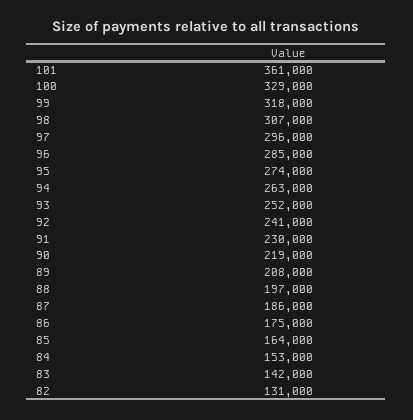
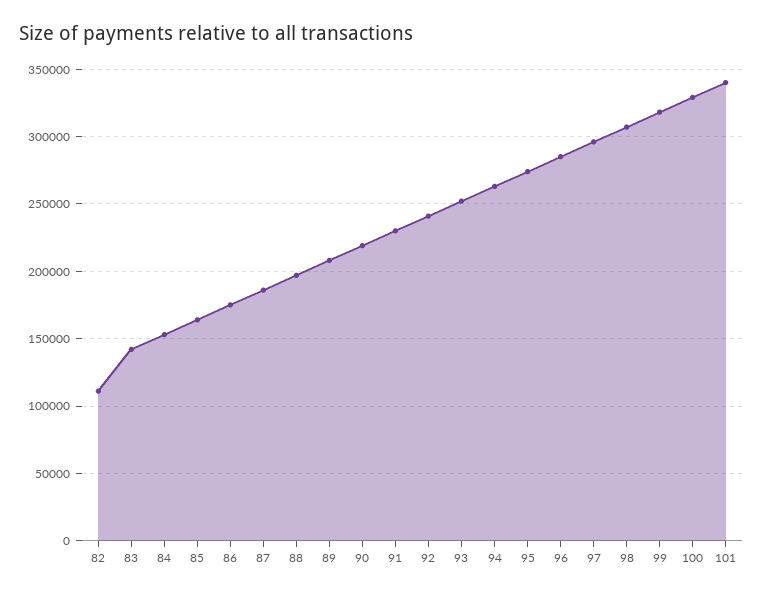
101: 361000 -> 340000
82: 131000 -> 110000

